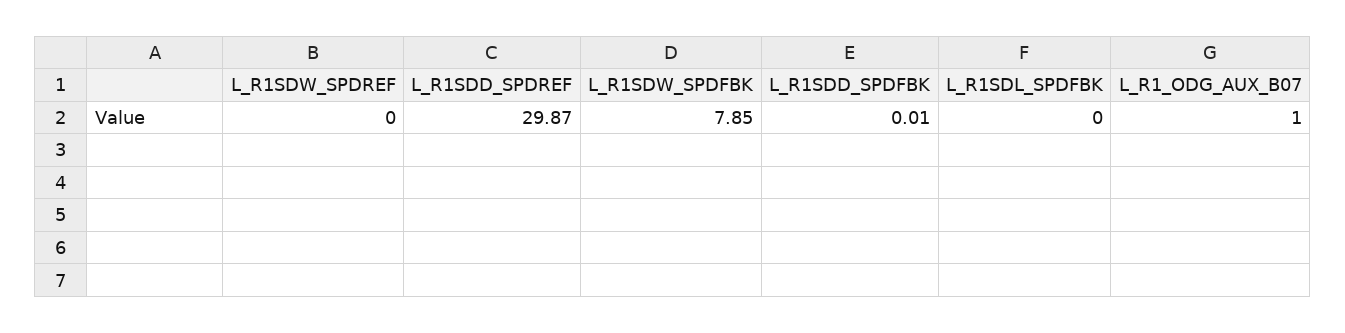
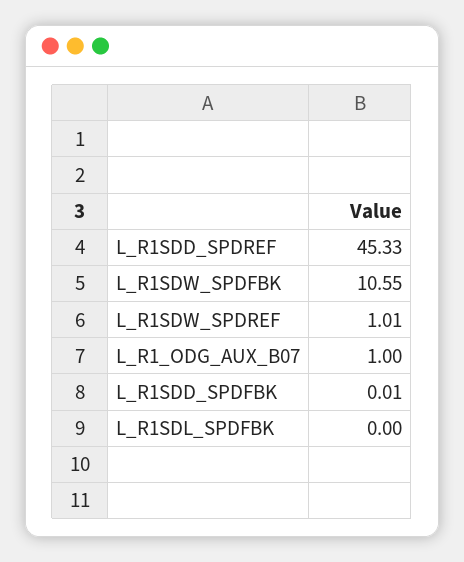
L_R1SDW_SPDREF: 0 -> 1.01
L_R1SDD_SPDREF: 29.87 -> 45.33
L_R1SDW_SPDFBK: 7.85 -> 10.55

